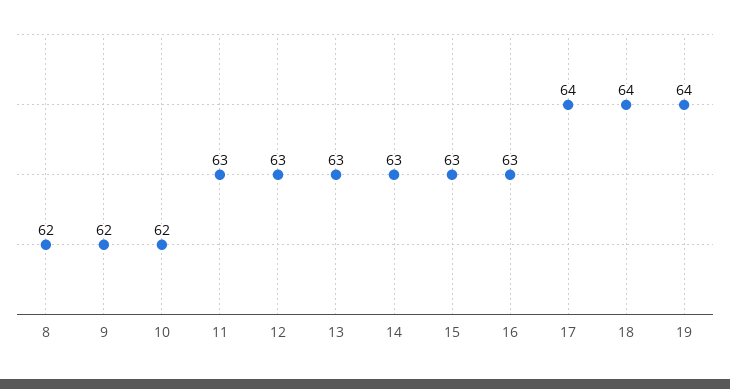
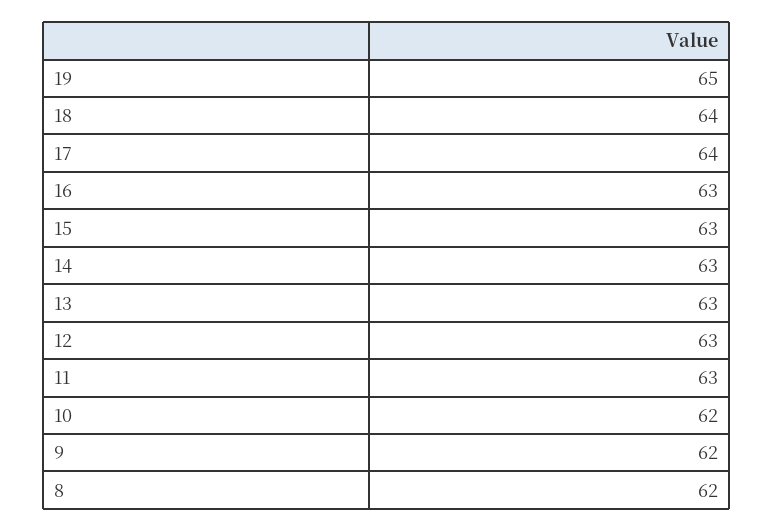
19: 64 -> 65

